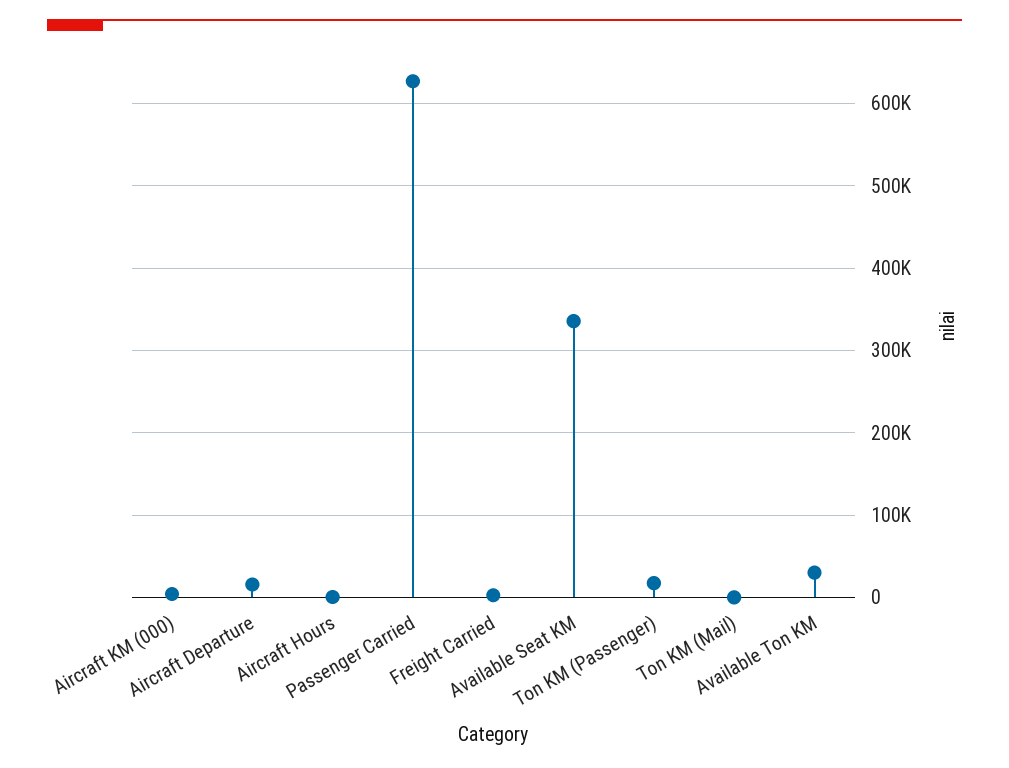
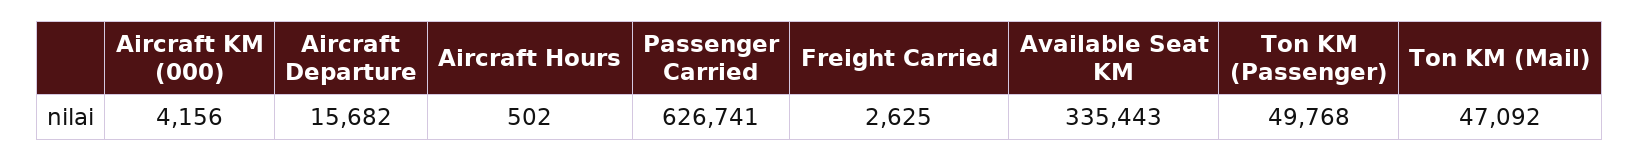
Ton KM (Passenger): 20000 -> 49768
Ton KM (Mail): 0 -> 47092
Available Ton KM: 30000 -> none

